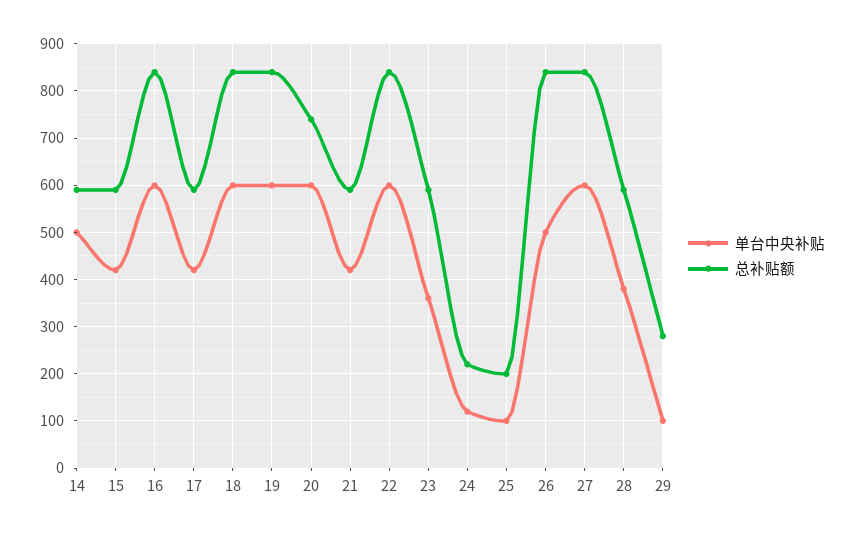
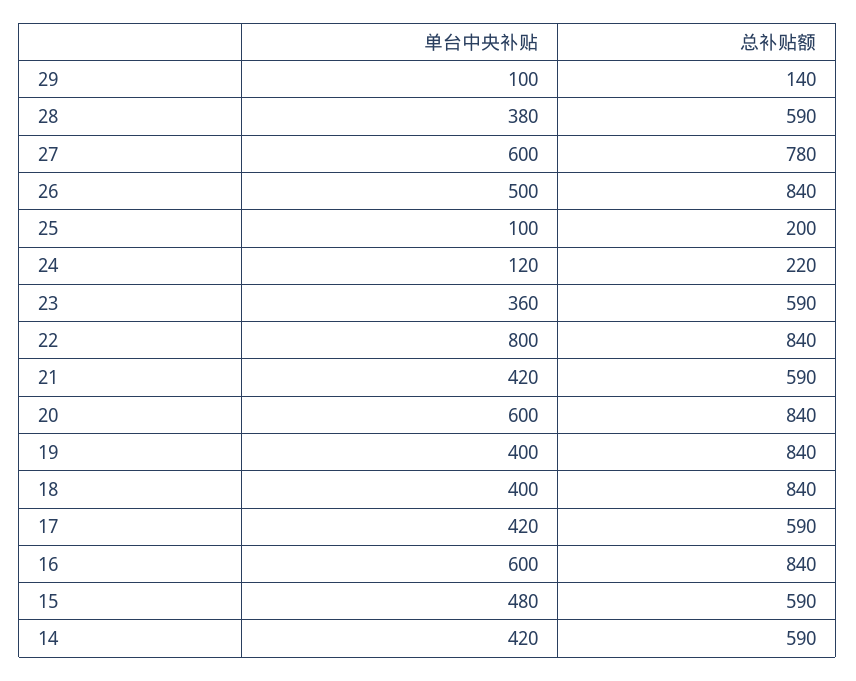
单台中央补贴, 14: 500 -> 420
单台中央补贴, 15: 420 -> 480
单台中央补贴, 18: 600 -> 400
单台中央补贴, 19: 600 -> 400
总补贴额, 20: 740 -> 840
单台中央补贴, 22: 600 -> 800
总补贴额, 27: 840 -> 780
总补贴额, 29: 280 -> 140

